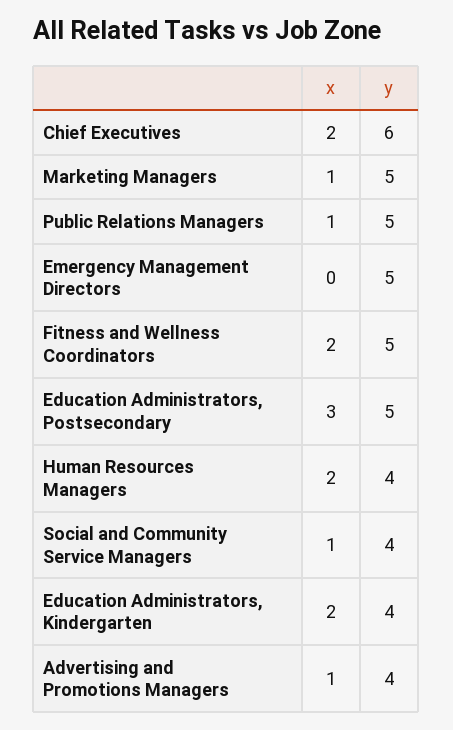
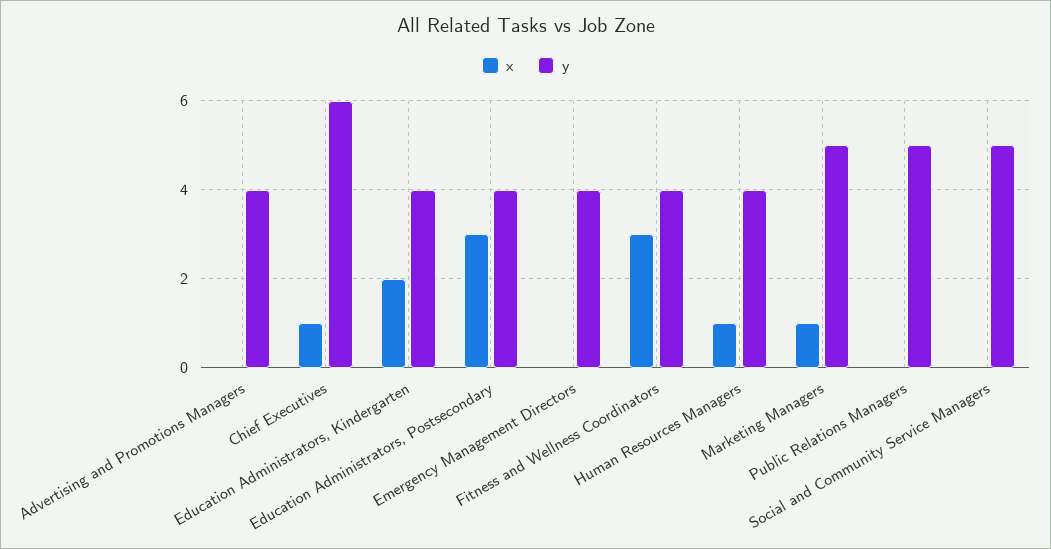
x, Chief Executives: 2 -> 1
x, Public Relations Managers: 1 -> 0
y, Emergency Management Directors: 5 -> 4
x, Fitness and Wellness Coordinators: 2 -> 3
y, Fitness and Wellness Coordinators: 5 -> 4
y, Education Administrators, Postsecondary: 5 -> 4
x, Human Resources Managers: 2 -> 1
x, Social and Community Service Managers: 1 -> 0
y, Social and Community Service Managers: 4 -> 5
x, Advertising and Promotions Managers: 1 -> 0

